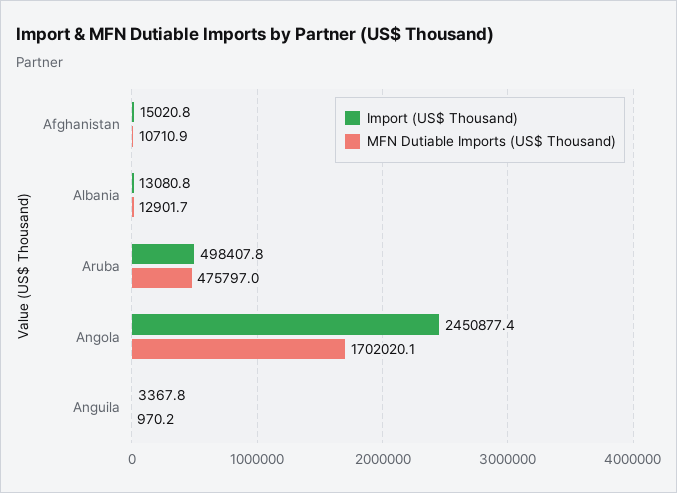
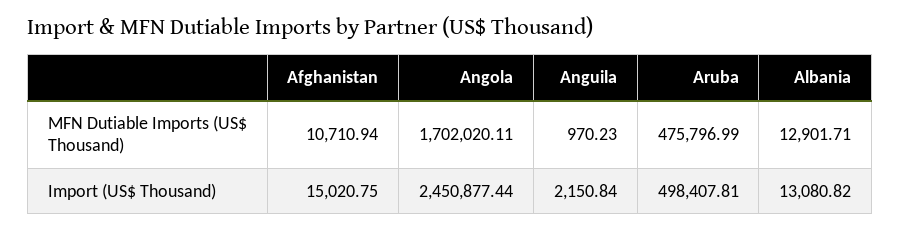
Import (US$ Thousand), Anguila: 3367.8 -> 2150.84

